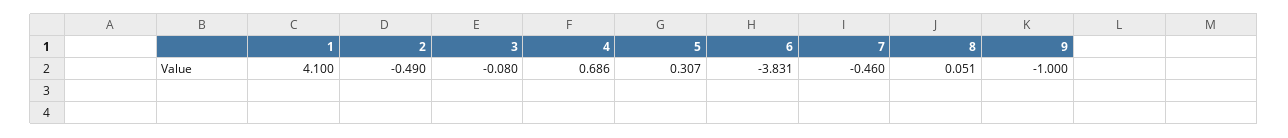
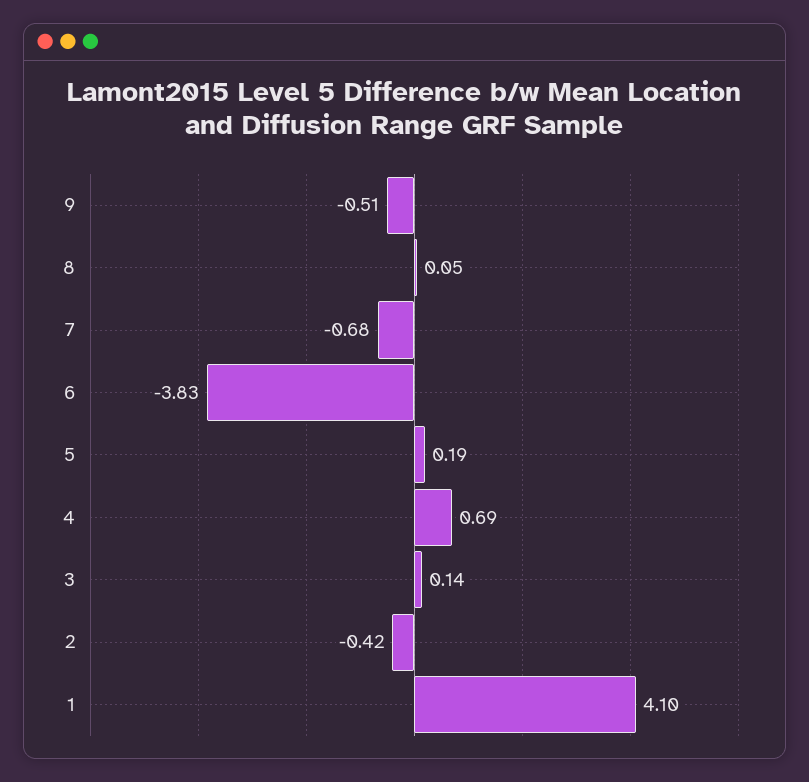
2: -0.49 -> -0.42
3: -0.08 -> 0.14
5: 0.307 -> 0.19
7: -0.46 -> -0.68
9: -1 -> -0.51

